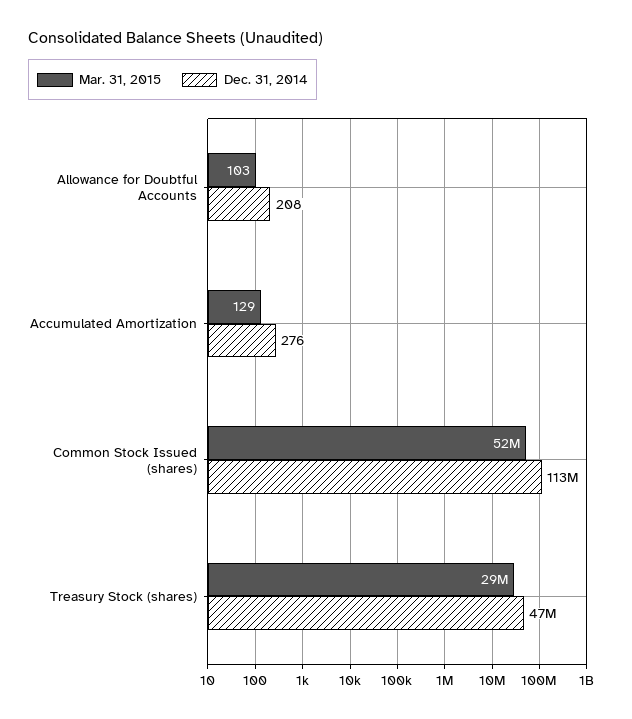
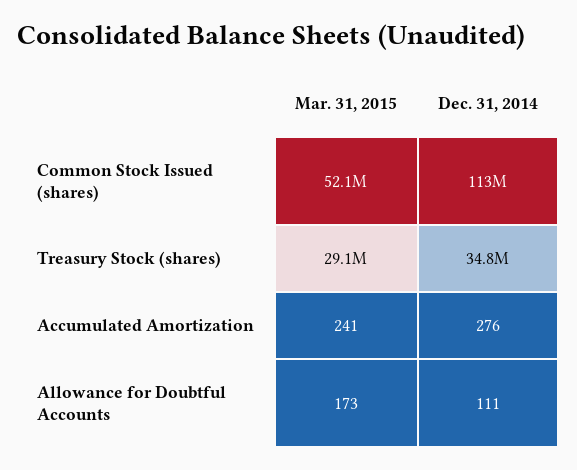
Mar. 31, 2015, Allowance for Doubtful Accounts: 103 -> 173
Dec. 31, 2014, Allowance for Doubtful Accounts: 208 -> 111
Mar. 31, 2015, Accumulated Amortization: 129 -> 241
Dec. 31, 2014, Treasury Stock (shares): 47000000 -> 34800000

